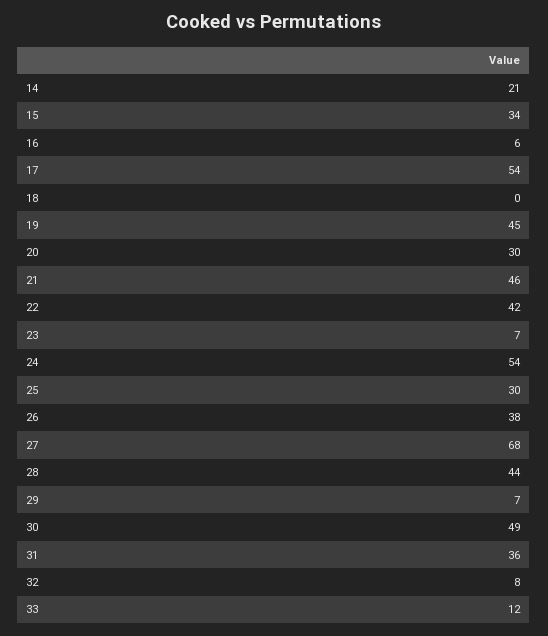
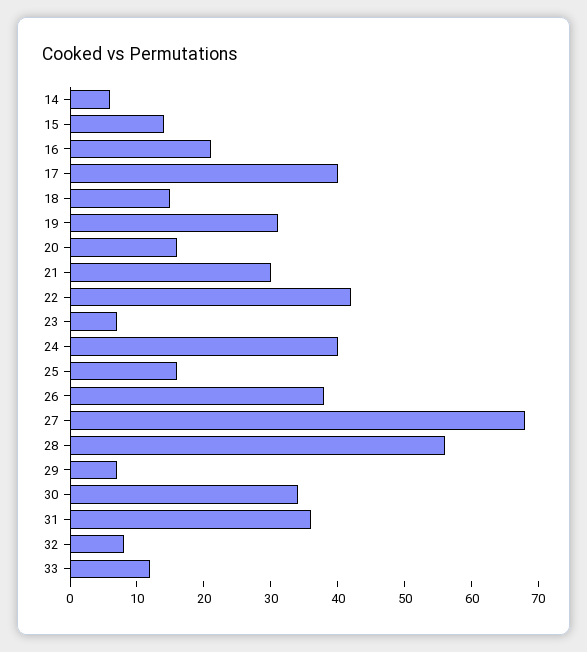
14: 21 -> 5
15: 34 -> 15
16: 6 -> 20
17: 54 -> 40
18: 0 -> 15
19: 45 -> 30
20: 30 -> 15
21: 46 -> 30
24: 54 -> 40
25: 30 -> 15
28: 44 -> 55
30: 49 -> 35

